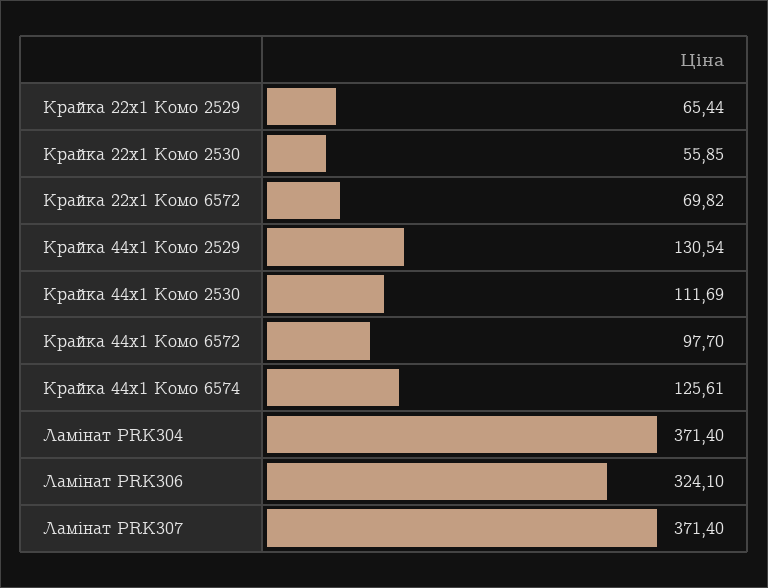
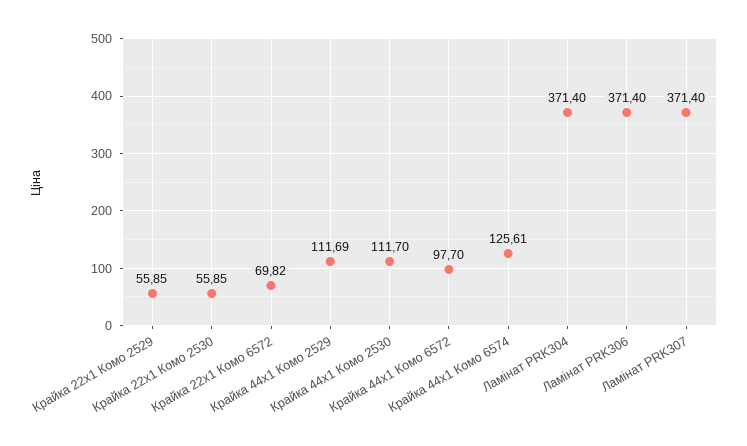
Крайка 22x1 Комо 2529: 65.44 -> 55.85
Крайка 44x1 Комо 2529: 130.54 -> 111.69
Крайка 44x1 Комо 2530: 111.69 -> 111.7
Ламінат PRK306: 324.1 -> 371.4

